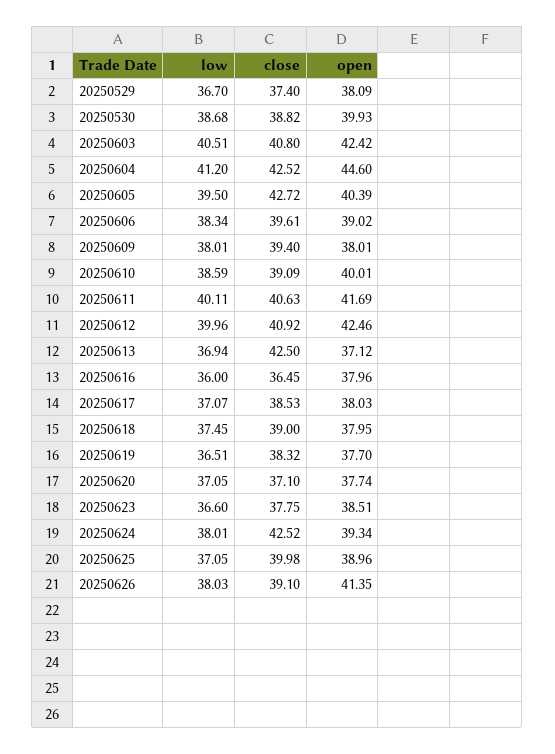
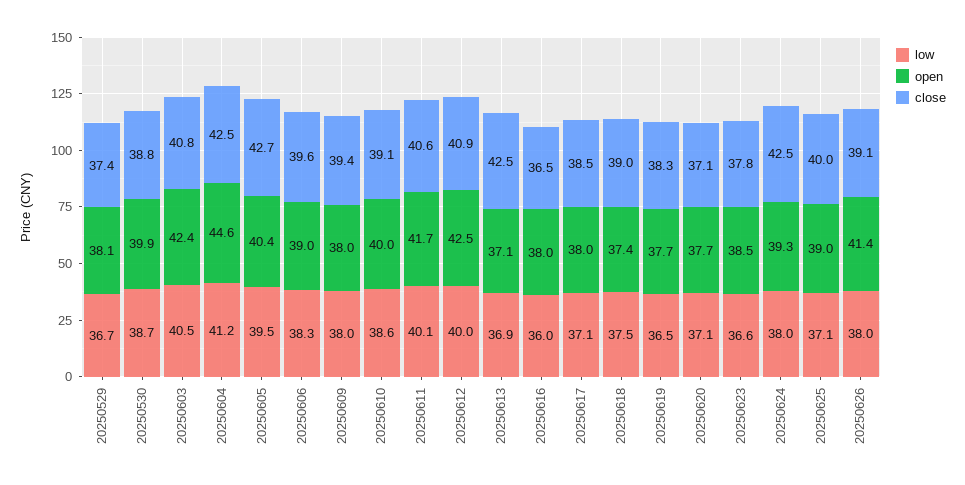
open, 20250618: 37.95 -> 37.4

